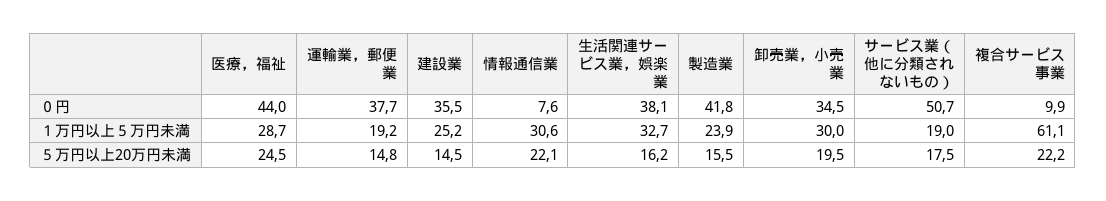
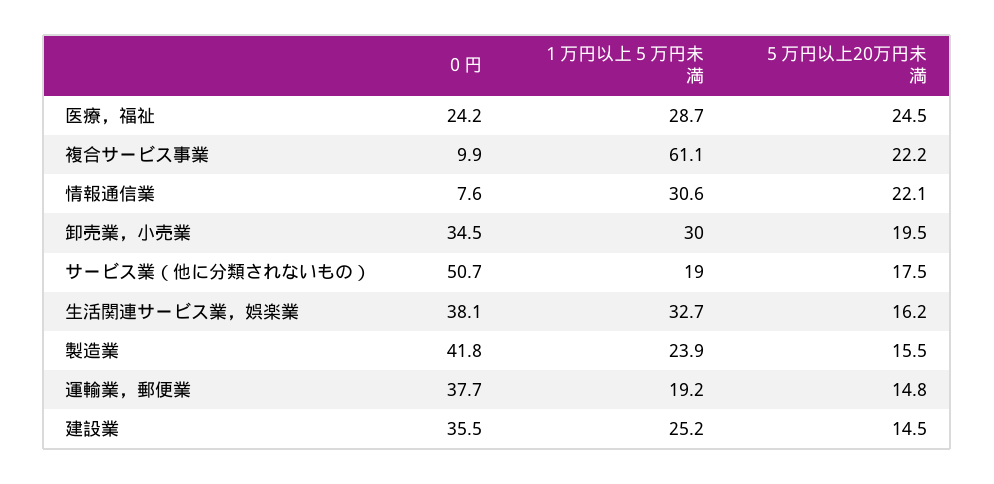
医療，福祉, ０円: 44 -> 24.2

